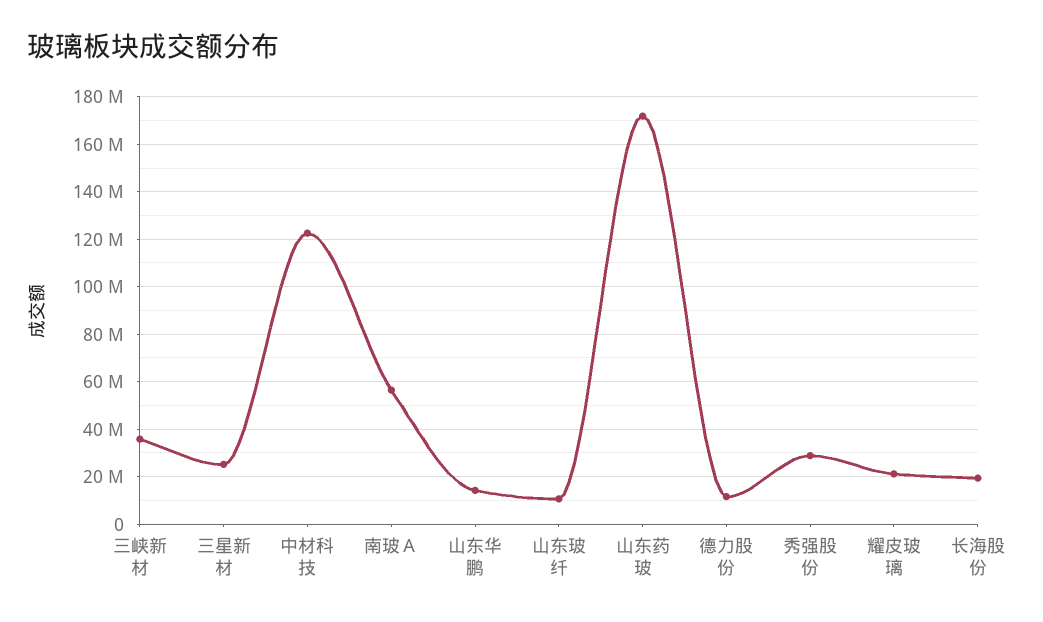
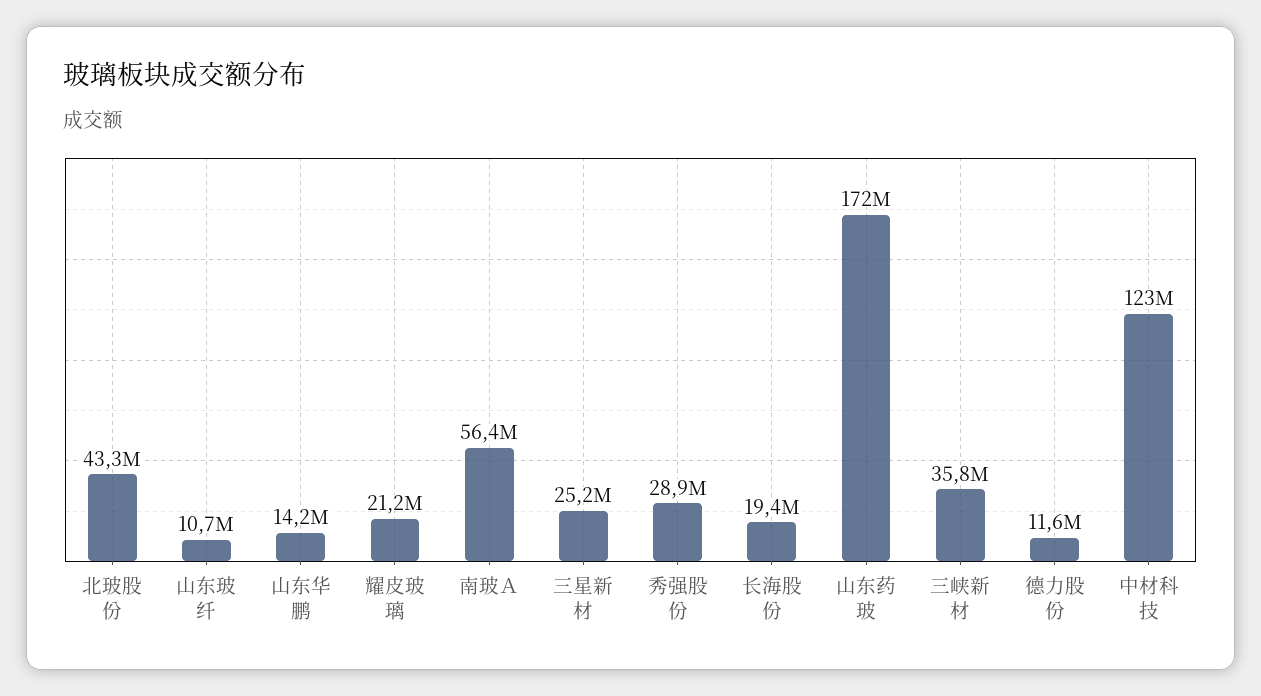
北玻股份: none -> 43300000

